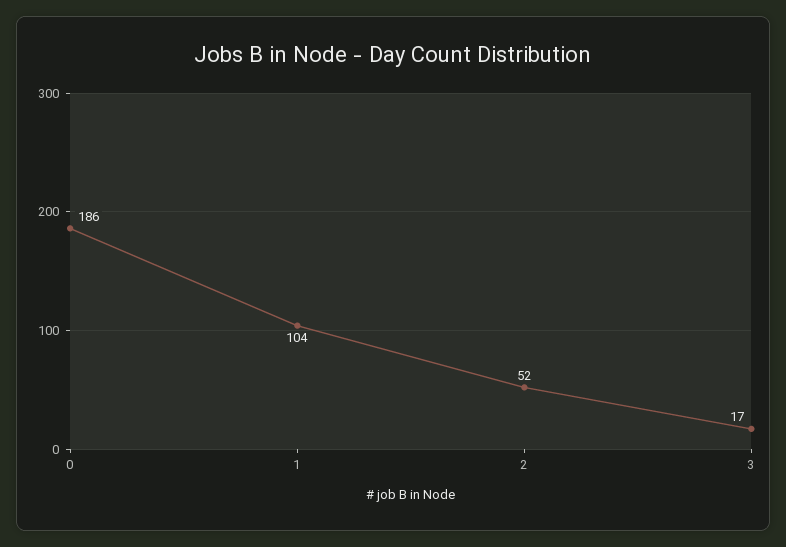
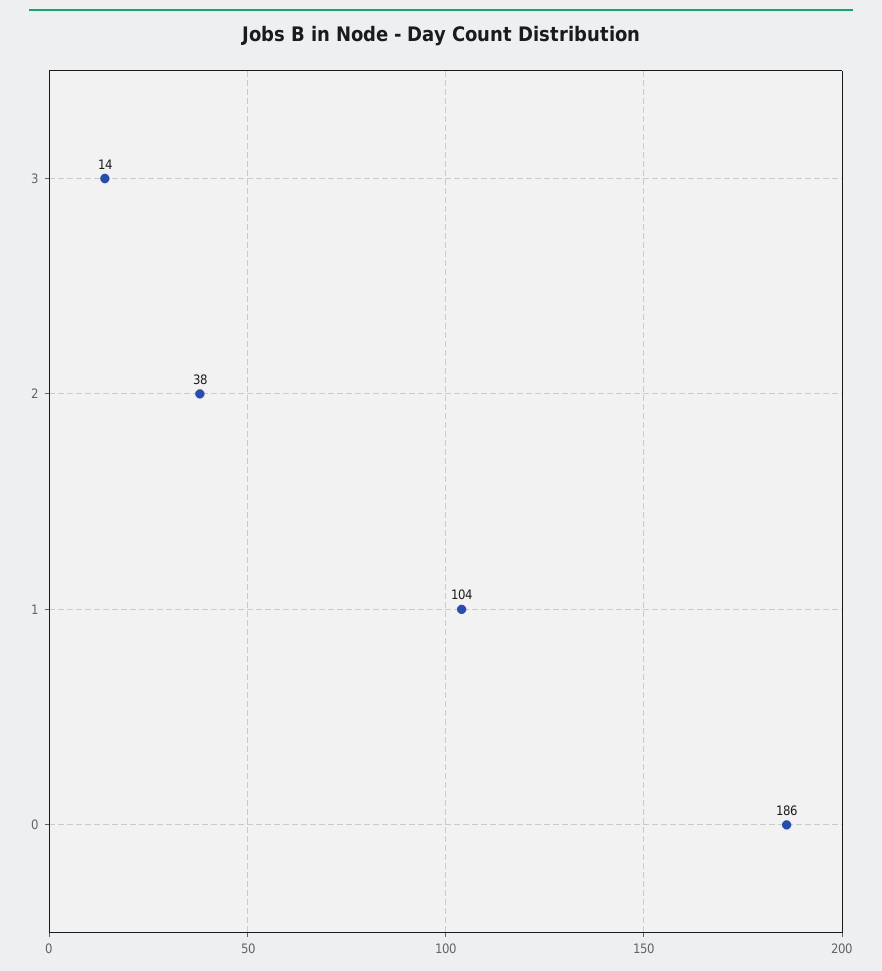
2: 52 -> 38
3: 17 -> 14

